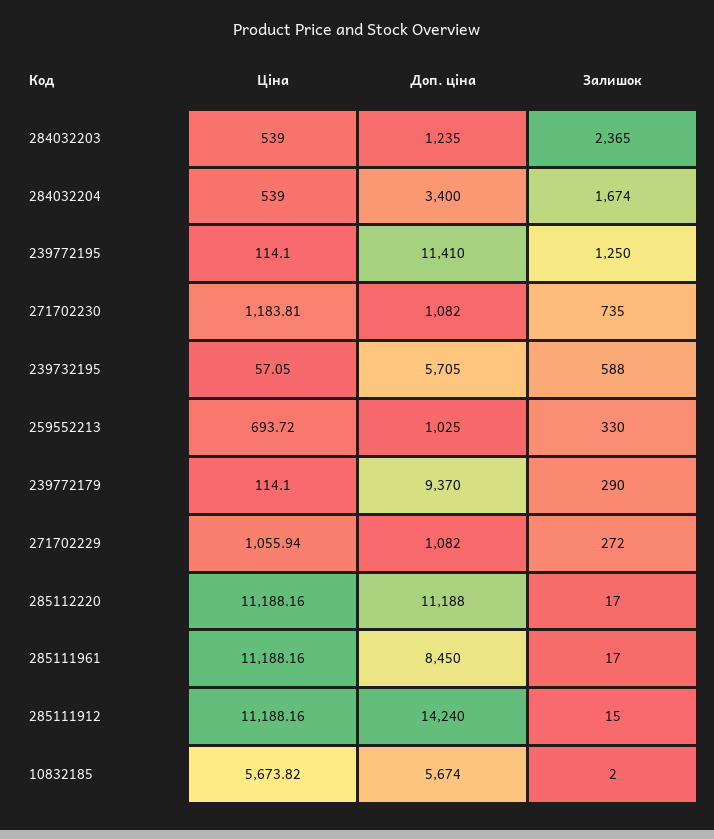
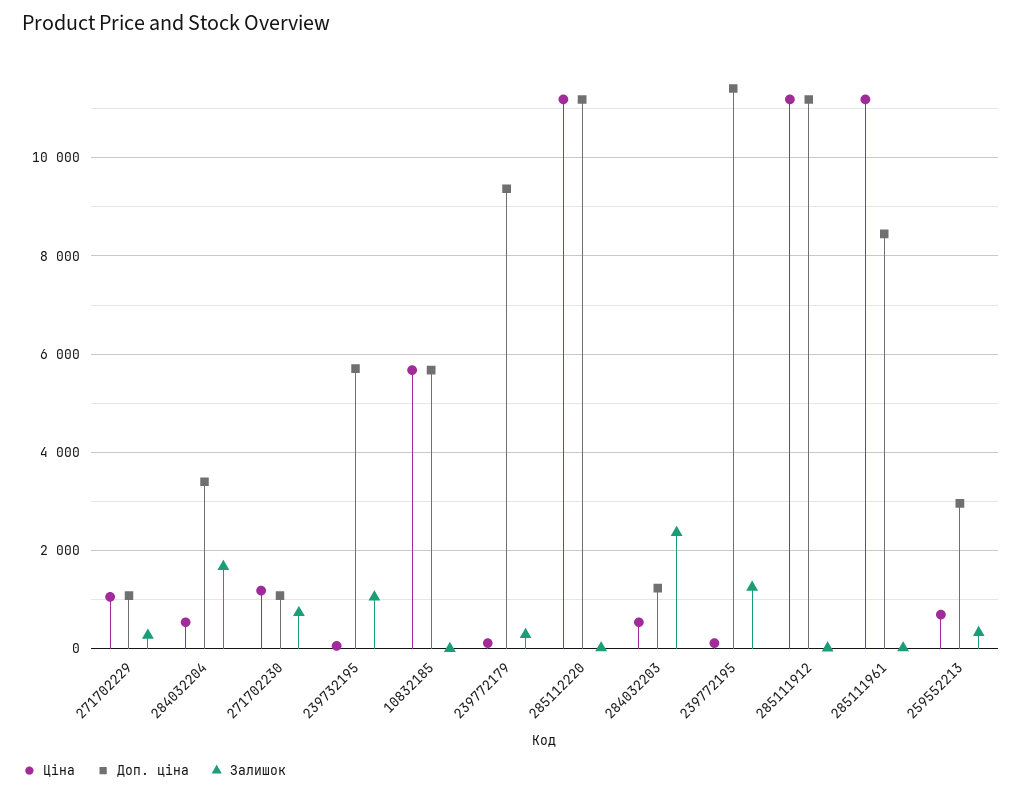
Залишок, 239732195: 588 -> 1000
Доп. ціна, 259552213: 1025 -> 3000
Доп. ціна, 285111912: 14240 -> 11200

